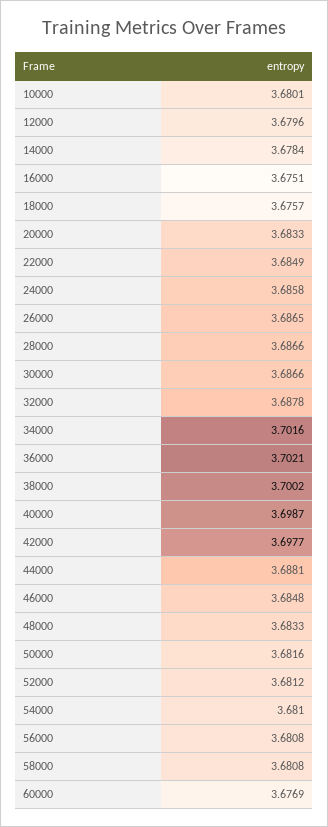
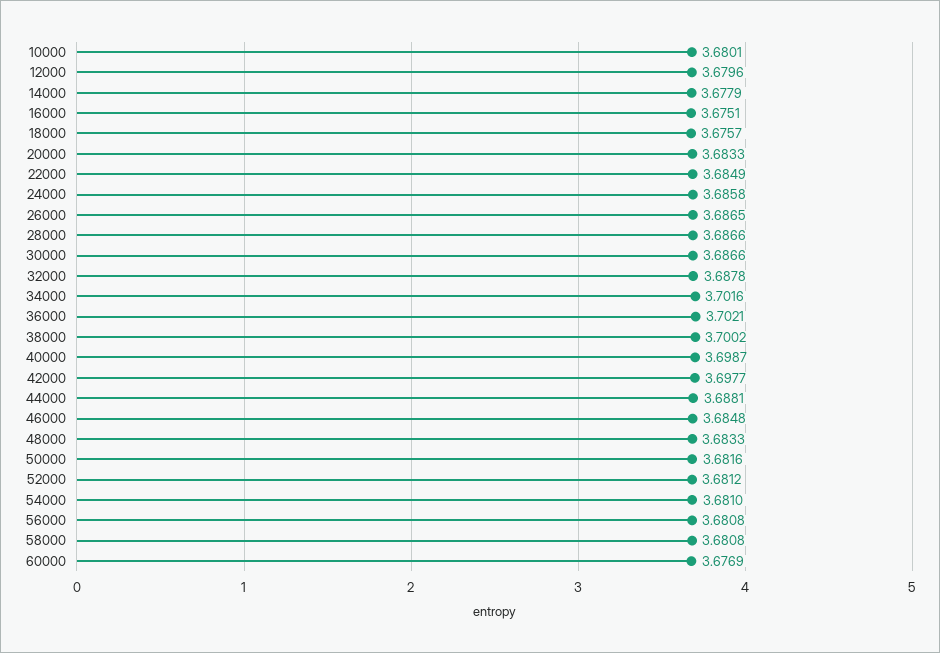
14000: 3.6784 -> 3.6779

